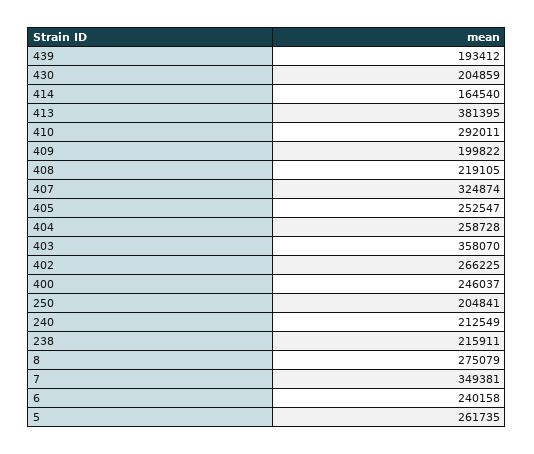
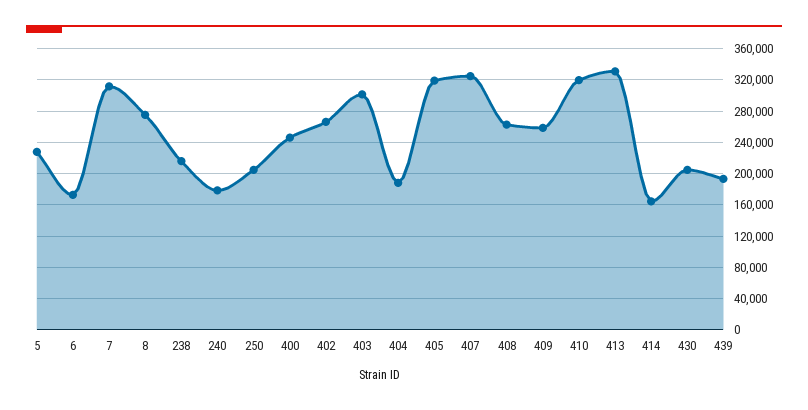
413: 381395 -> 330000
410: 292011 -> 320000
409: 199822 -> 260000
408: 219105 -> 260000
405: 252547 -> 320000
404: 258728 -> 190000
403: 358070 -> 300000
240: 212549 -> 180000
7: 349381 -> 310000
6: 240158 -> 170000
5: 261735 -> 230000

